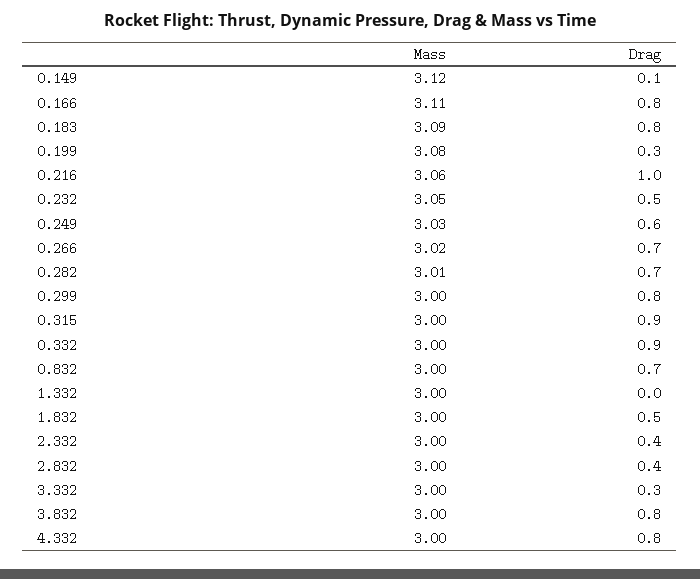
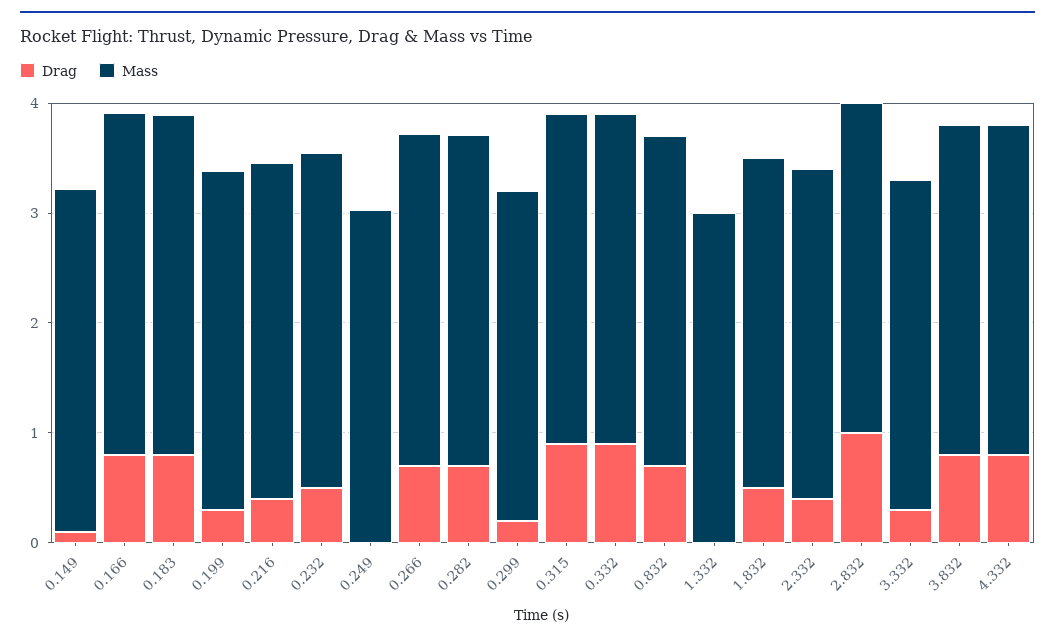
Drag, 0.216: 1 -> 0.4
Drag, 0.249: 0.6 -> 0
Drag, 0.299: 0.8 -> 0.2
Drag, 2.832: 0.4 -> 1

